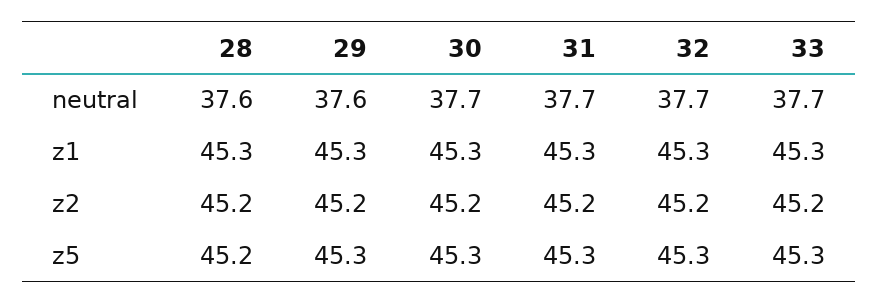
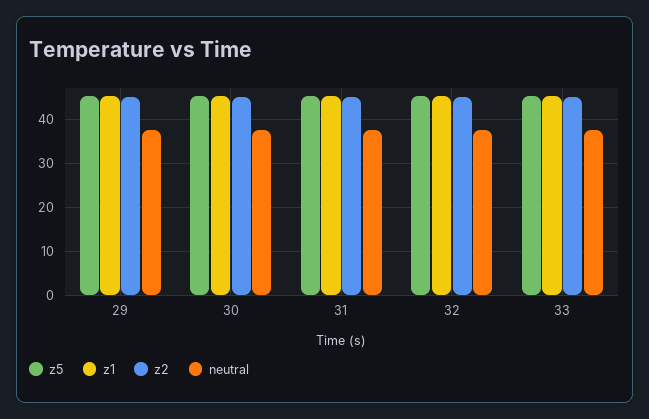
neutral, 28: 37.6 -> none
z1, 28: 45.3 -> none
z2, 28: 45.2 -> none
z5, 28: 45.2 -> none

